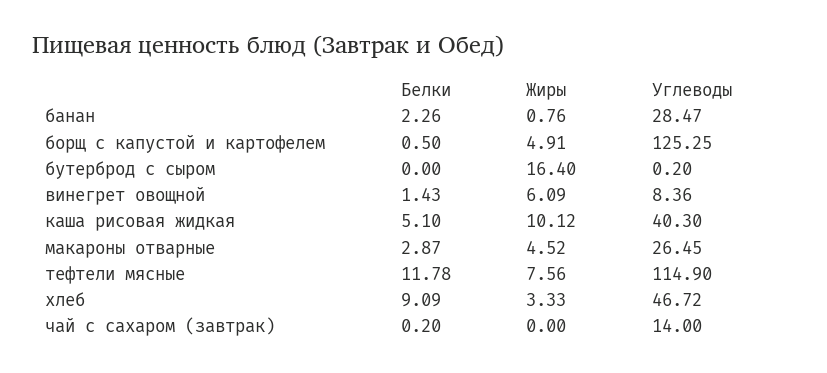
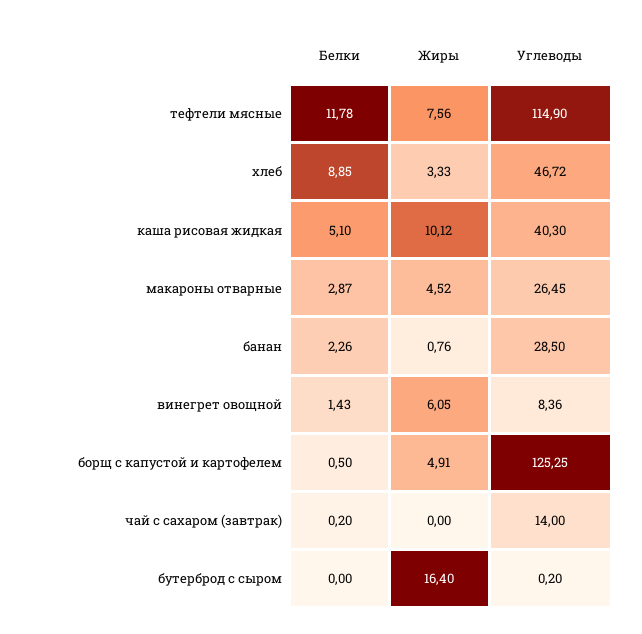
Углеводы, банан: 28.47 -> 28.5
Жиры, винегрет овощной: 6.09 -> 6.05
Белки, хлеб: 9.09 -> 8.85

